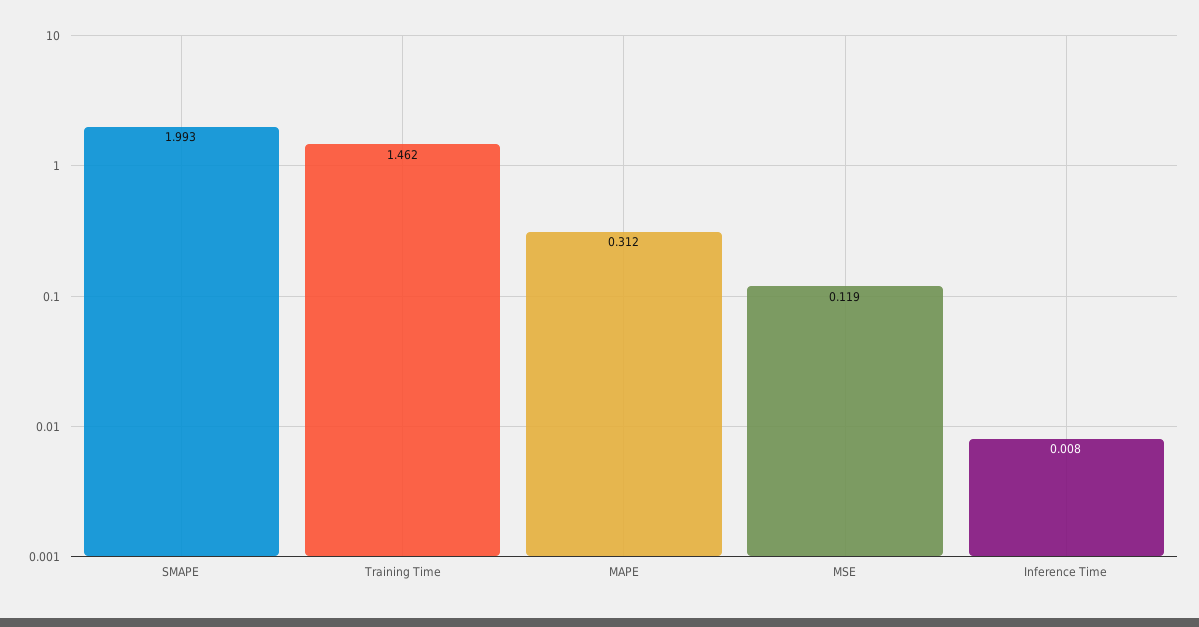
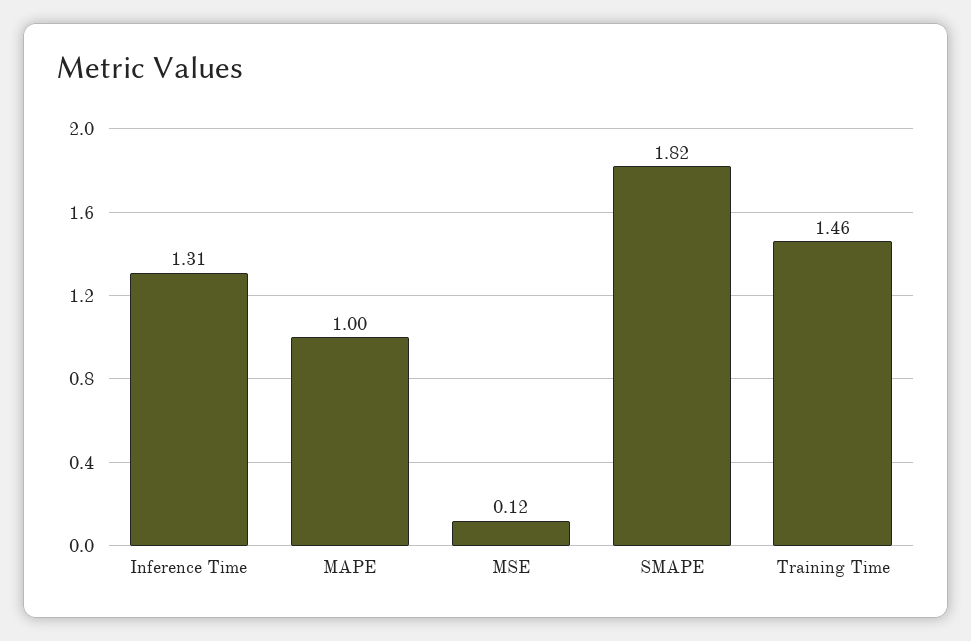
SMAPE: 1.993 -> 1.82
MAPE: 0.312 -> 1
Inference Time: 0.008 -> 1.31

